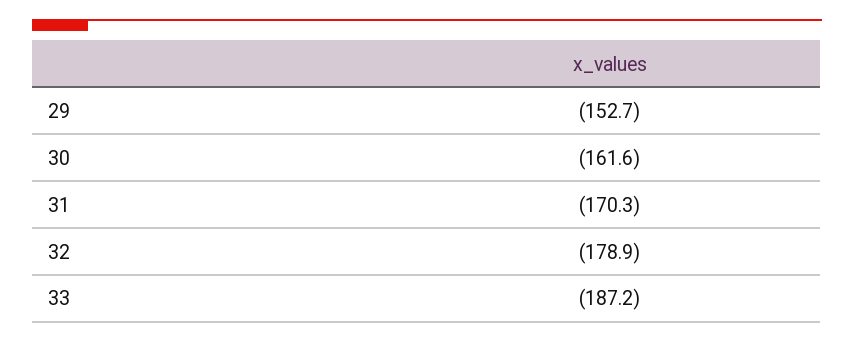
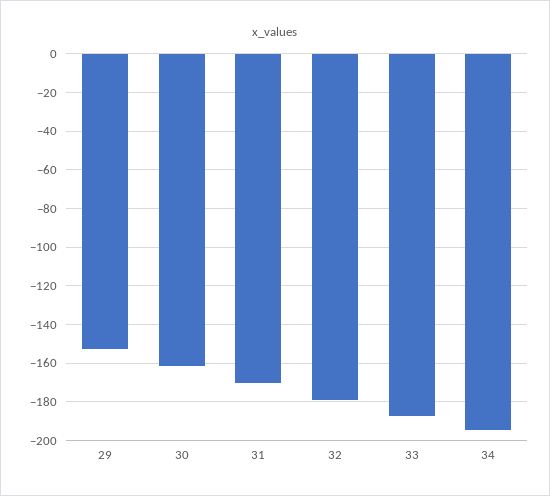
34: none -> -195

